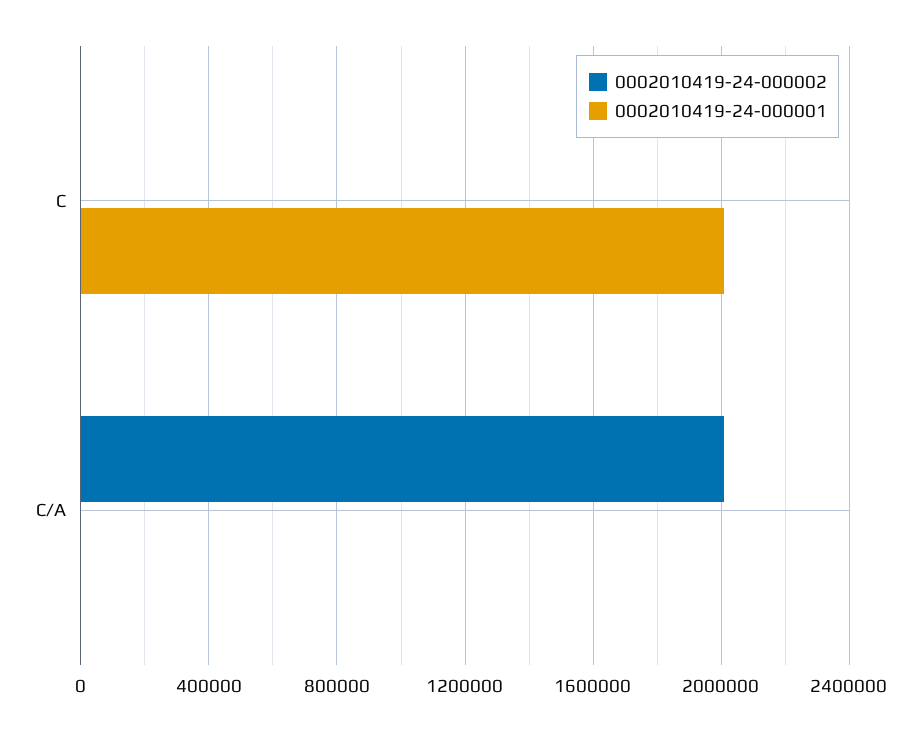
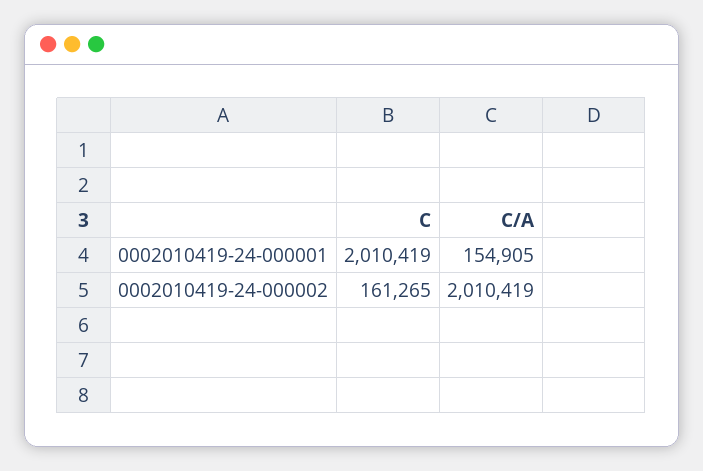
0002010419-24-000002, C: 0 -> 161265
0002010419-24-000001, C/A: 0 -> 154905

